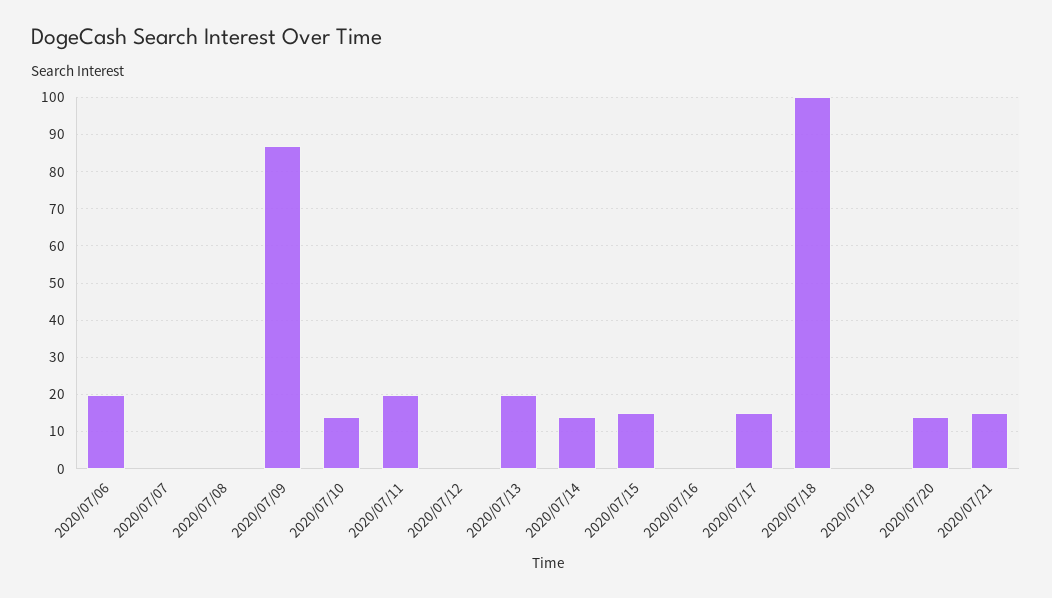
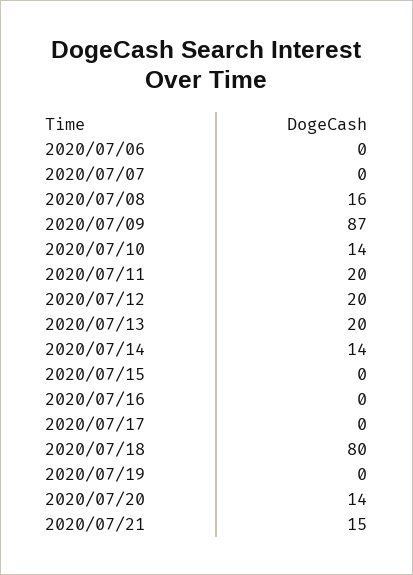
2020/07/06: 20 -> 0
2020/07/08: 0 -> 16
2020/07/12: 0 -> 20
2020/07/15: 15 -> 0
2020/07/17: 15 -> 0
2020/07/18: 100 -> 80

